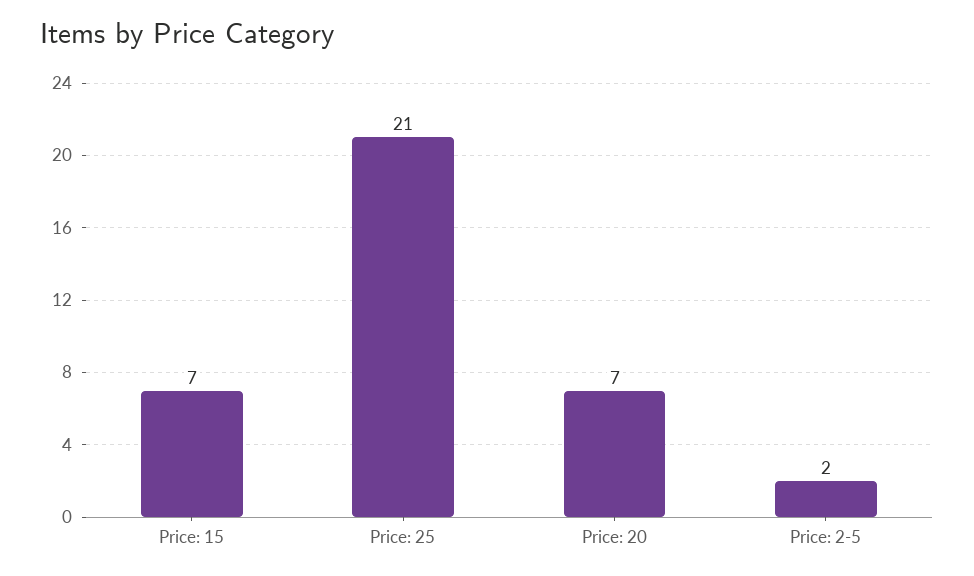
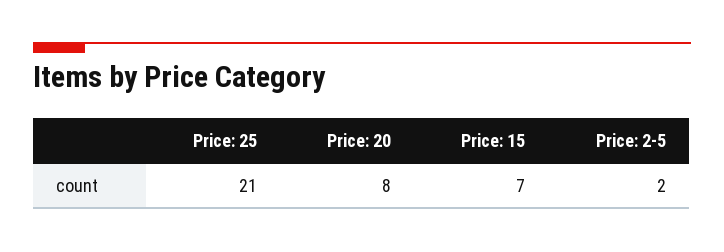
Price: 20: 7 -> 8

